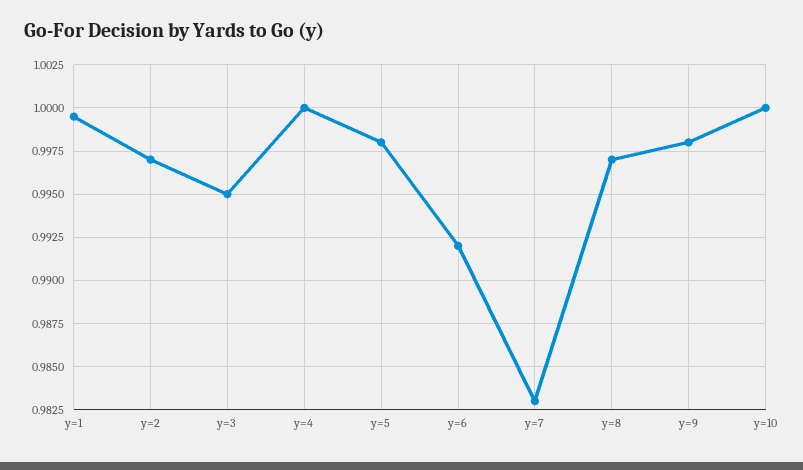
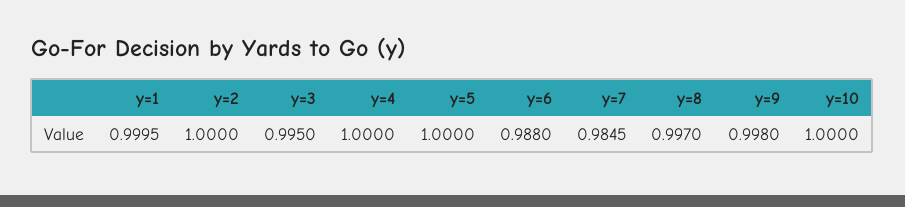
y=2: 0.997 -> 1
y=5: 0.998 -> 1
y=6: 0.992 -> 0.988
y=7: 0.983 -> 0.9845

